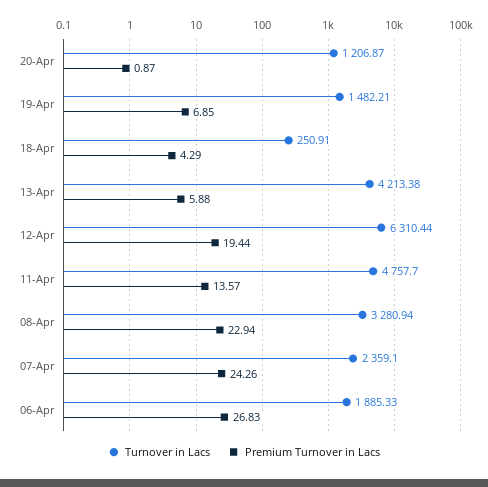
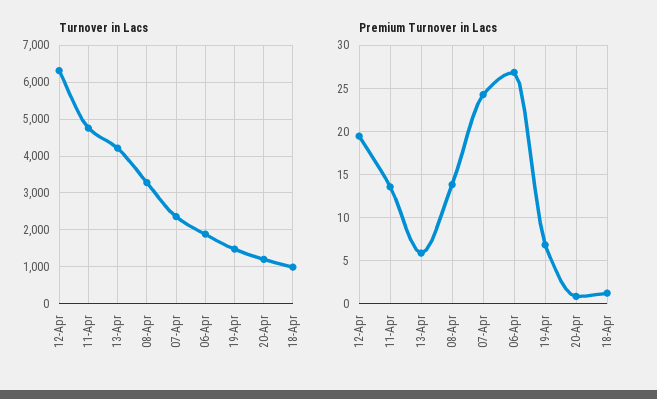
Turnover in Lacs, 18-Apr: 250.91 -> 1000
Premium Turnover in Lacs, 18-Apr: 4.29 -> 1
Premium Turnover in Lacs, 08-Apr: 22.94 -> 14

